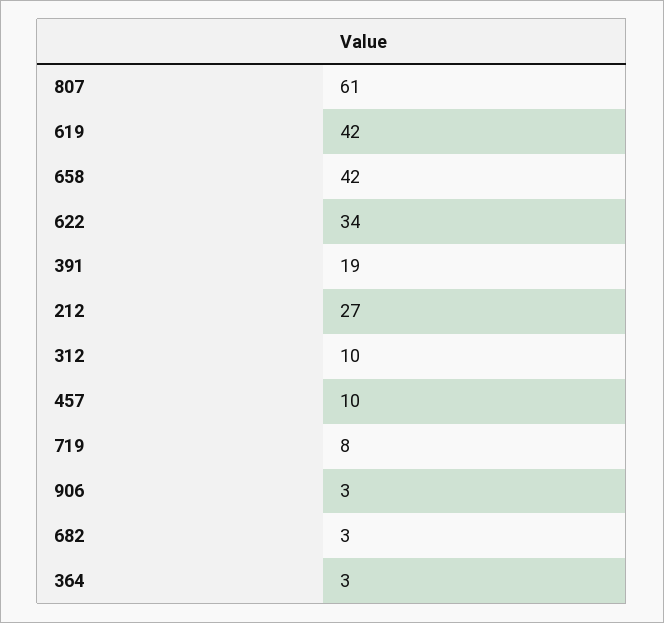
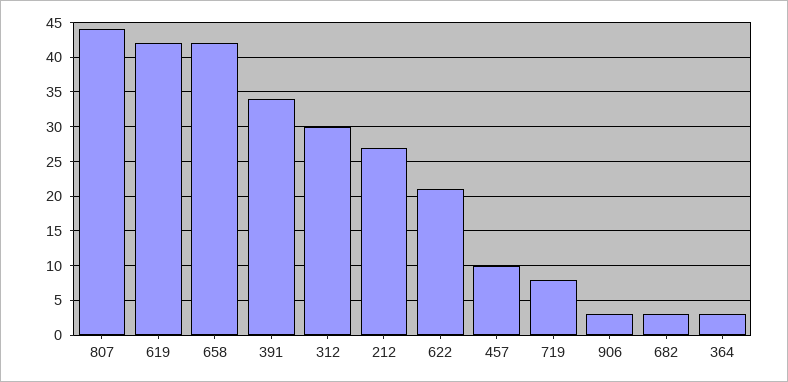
807: 61 -> 44
622: 34 -> 21
391: 19 -> 34
312: 10 -> 30

